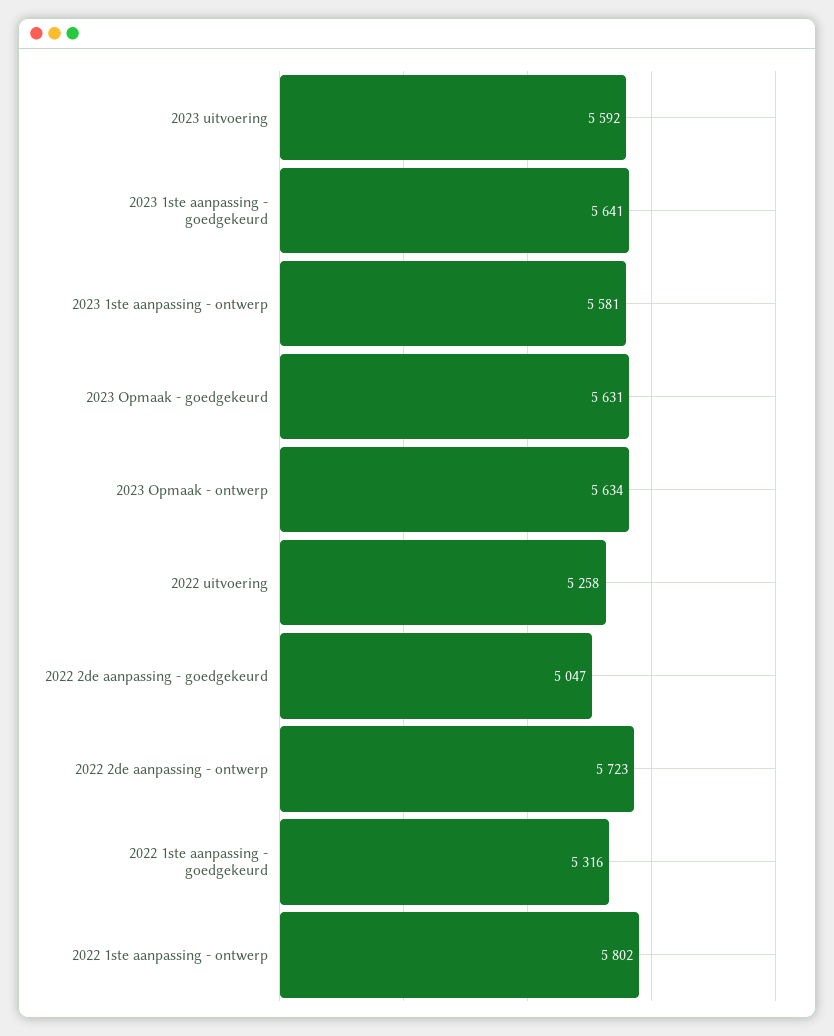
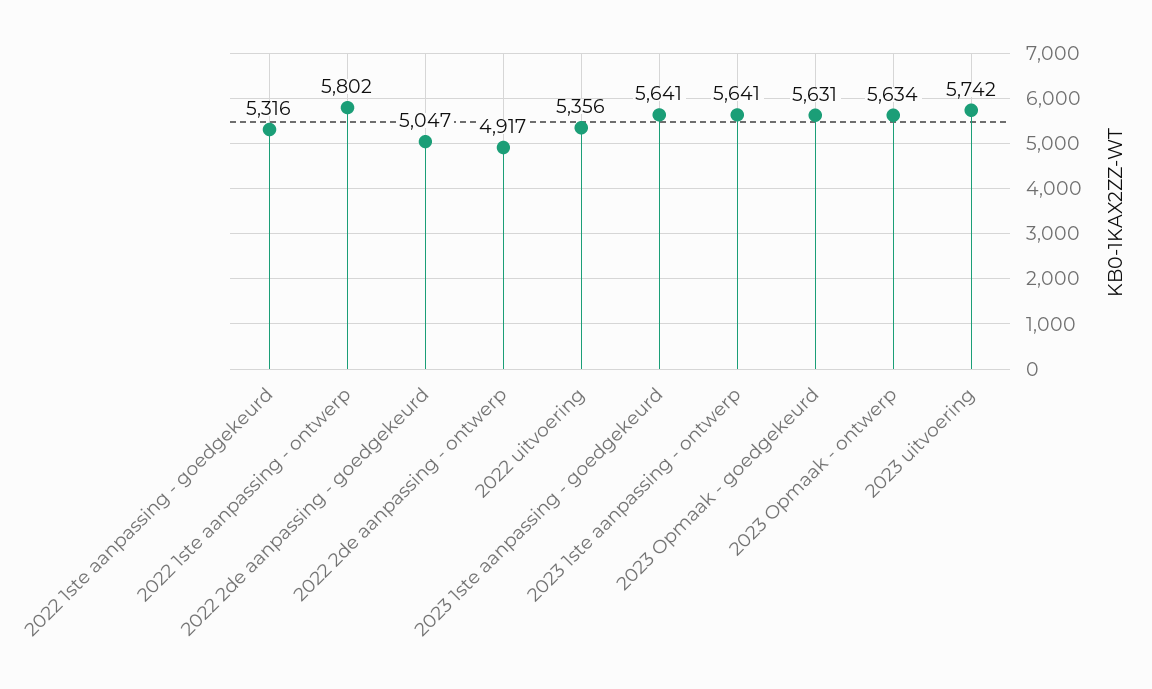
2023 uitvoering: 5592 -> 5742
2023 1ste aanpassing - ontwerp: 5581 -> 5641
2022 uitvoering: 5258 -> 5356
2022 2de aanpassing - ontwerp: 5723 -> 4917

